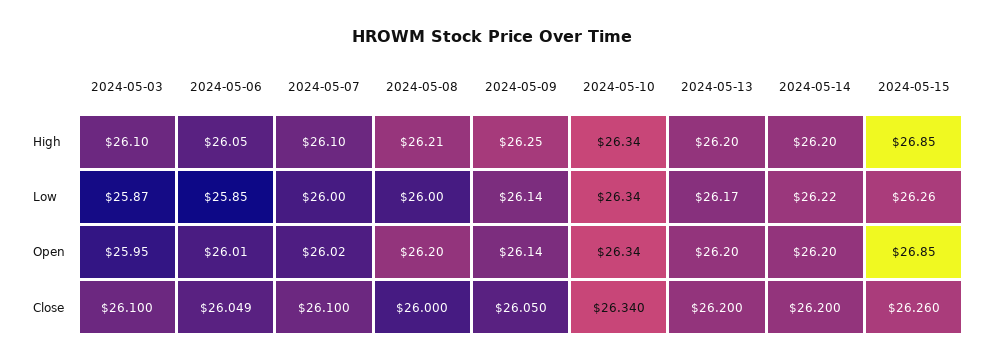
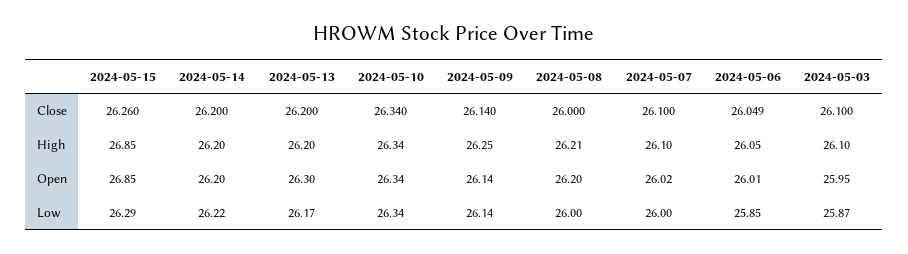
2024-05-15, Low: 26.26 -> 26.29
2024-05-13, Open: 26.2 -> 26.3
2024-05-09, Close: 26.05 -> 26.14

